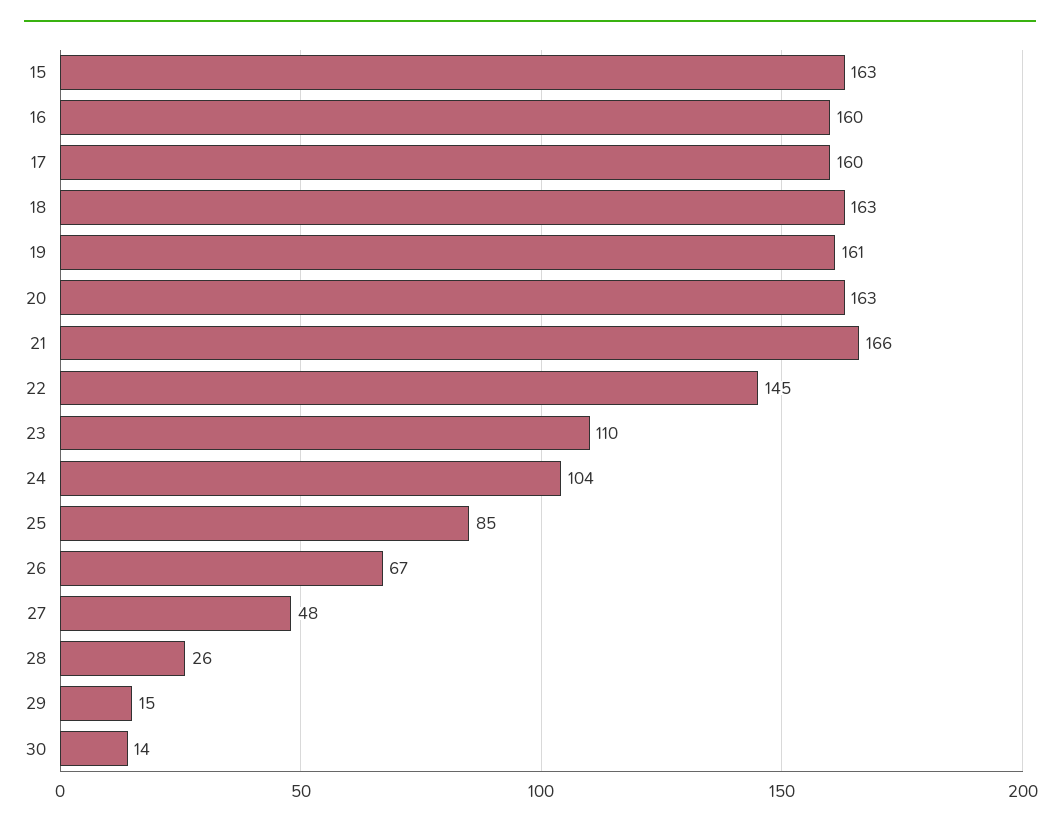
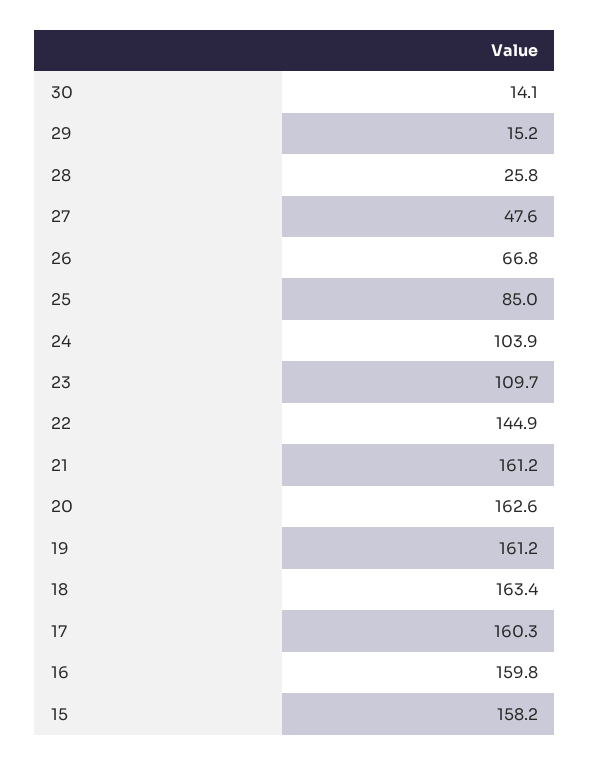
15: 163 -> 158.2
21: 166 -> 161.2

